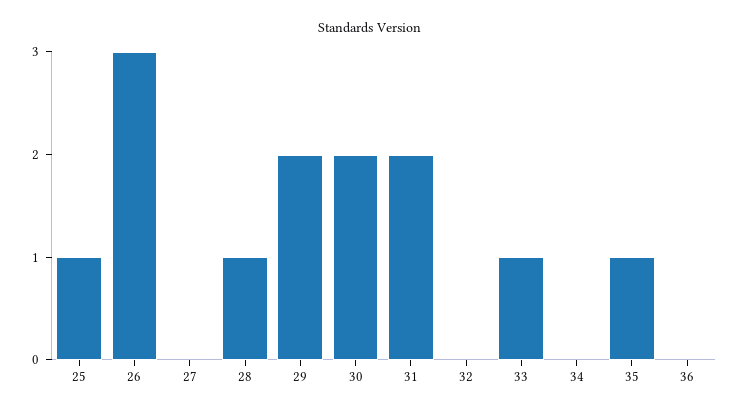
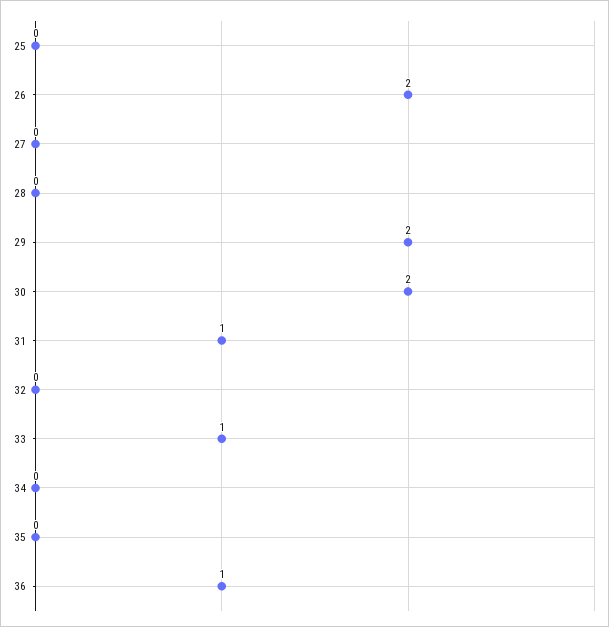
25: 1 -> 0
26: 3 -> 2
28: 1 -> 0
31: 2 -> 1
35: 1 -> 0
36: 0 -> 1

